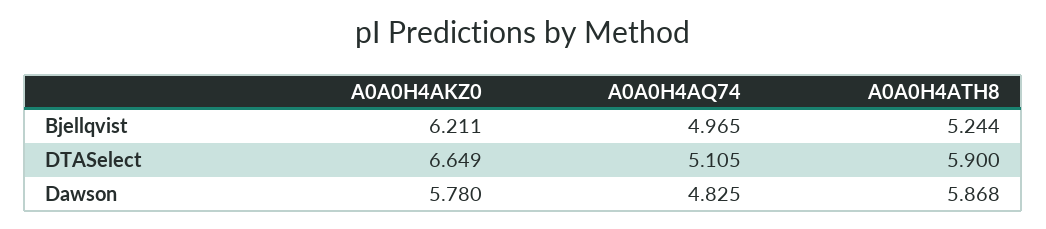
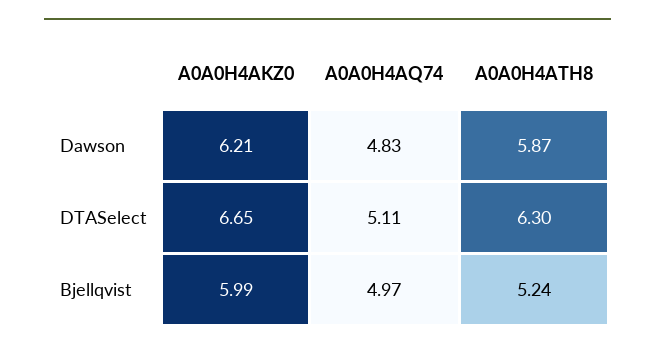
A0A0H4AKZ0, Bjellqvist: 6.211 -> 5.99
A0A0H4ATH8, DTASelect: 5.9 -> 6.3
A0A0H4AKZ0, Dawson: 5.78 -> 6.21

